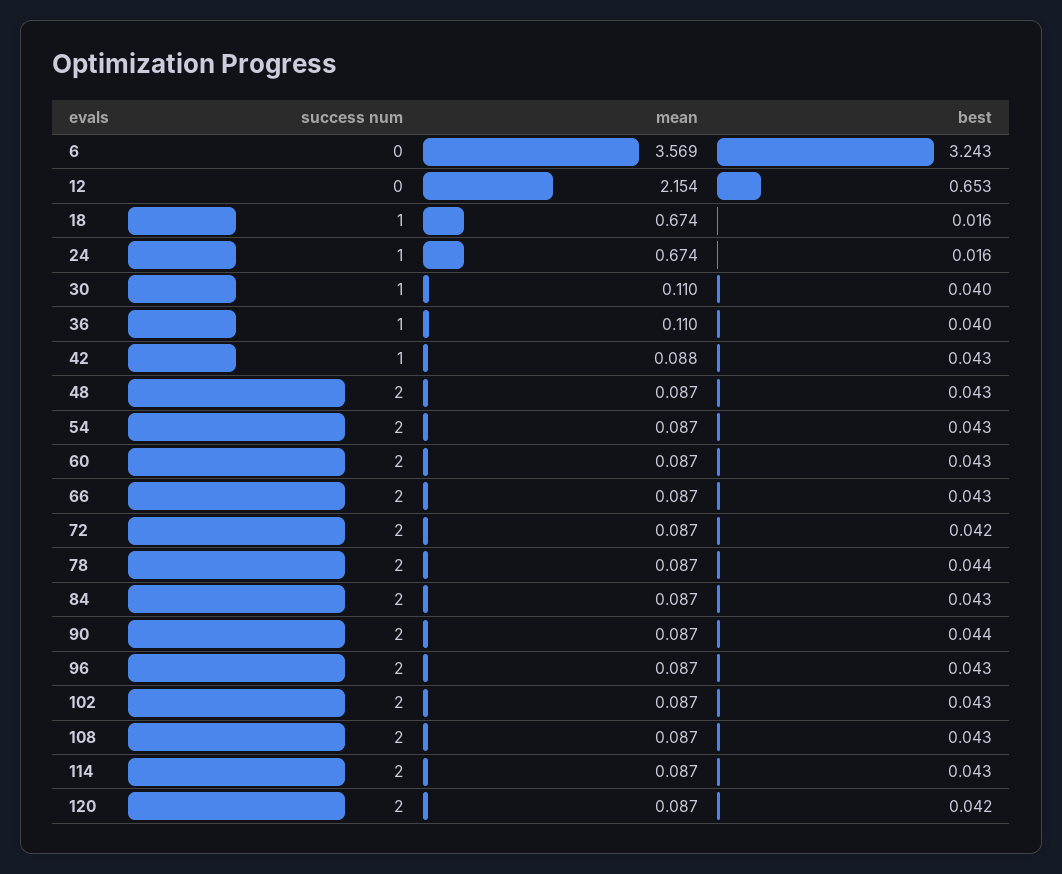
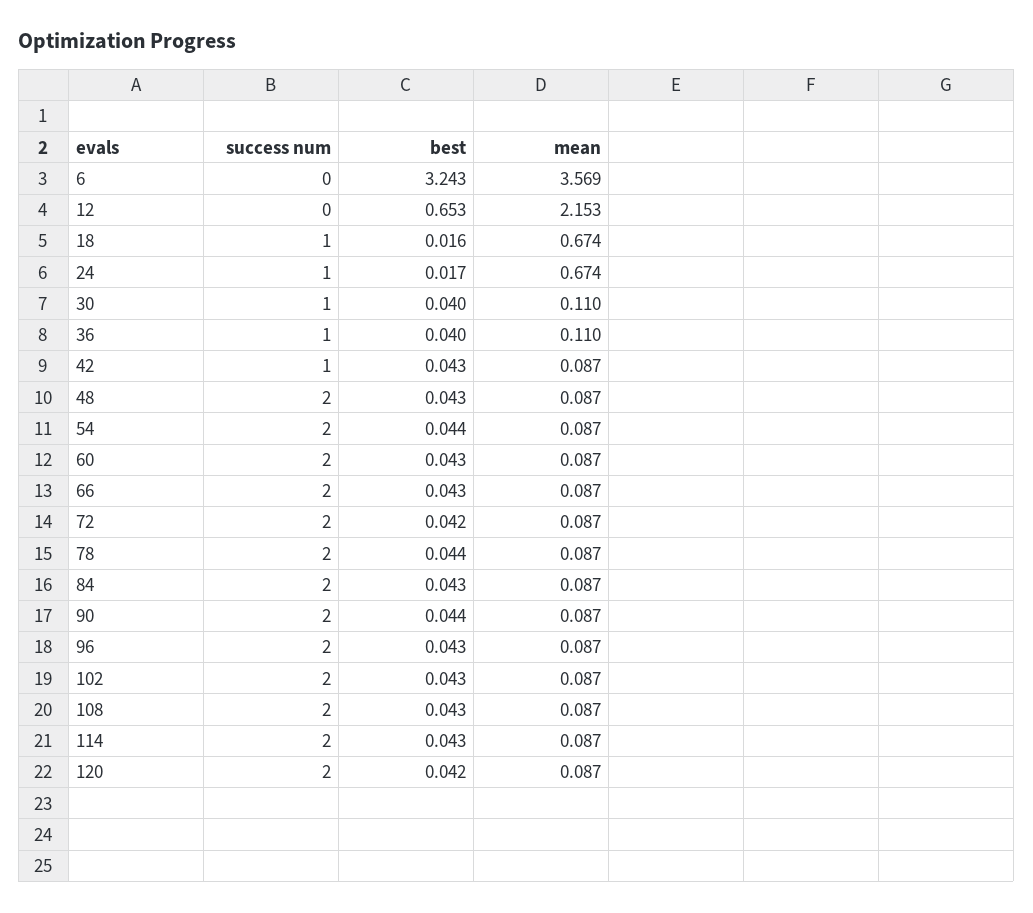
mean, 12: 2.154 -> 2.153
best, 24: 0.016 -> 0.017
mean, 42: 0.088 -> 0.087
best, 54: 0.043 -> 0.044

